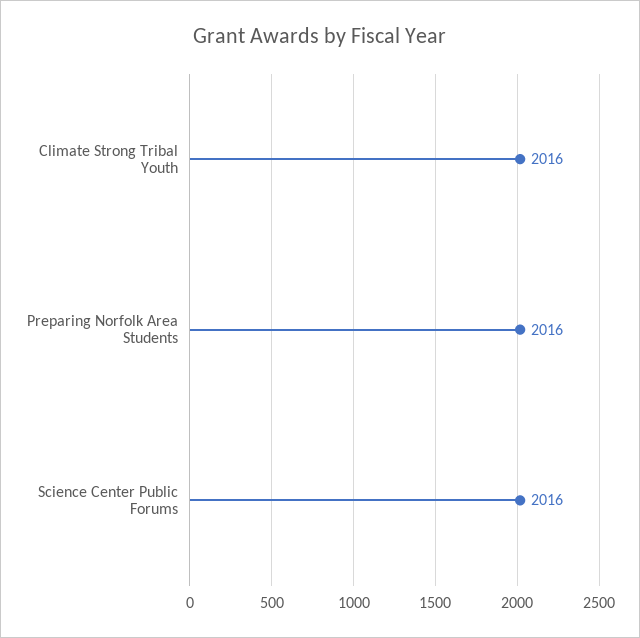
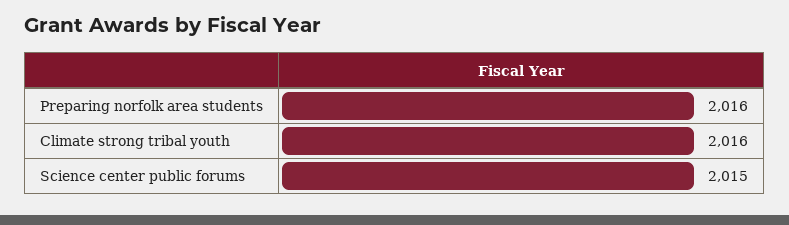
Science Center Public Forums: 2016 -> 2015

